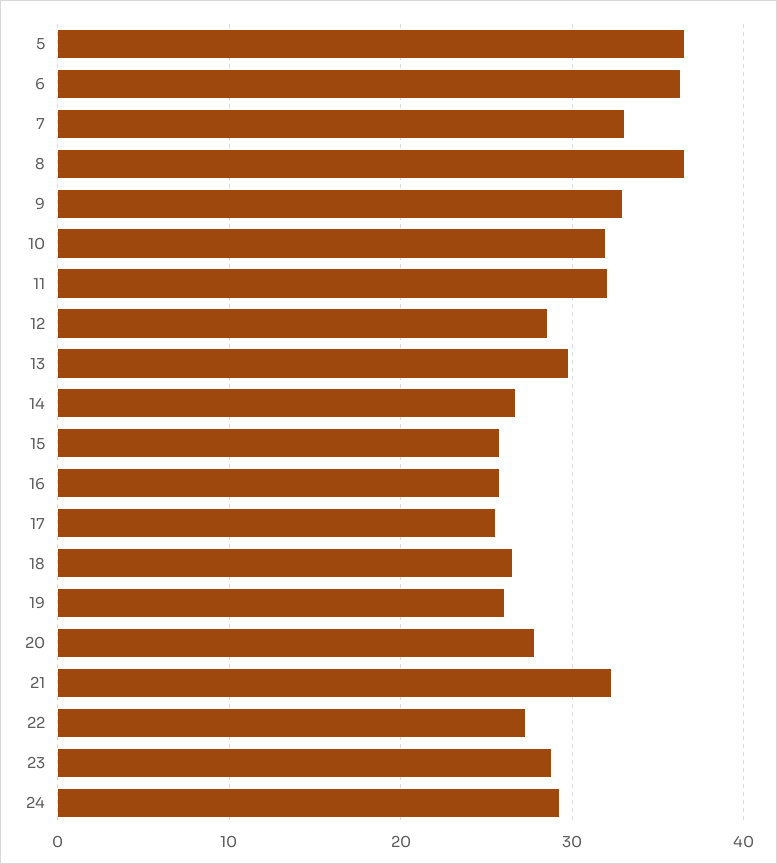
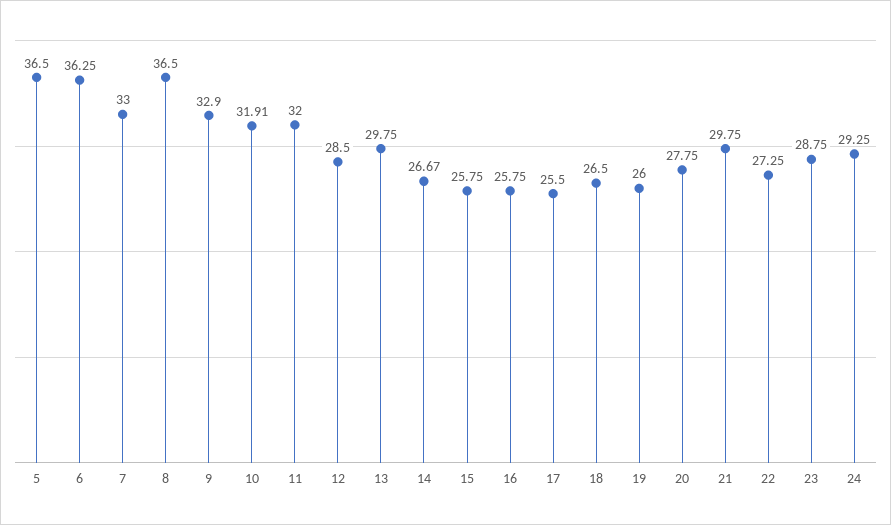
21: 32 -> 29.75

